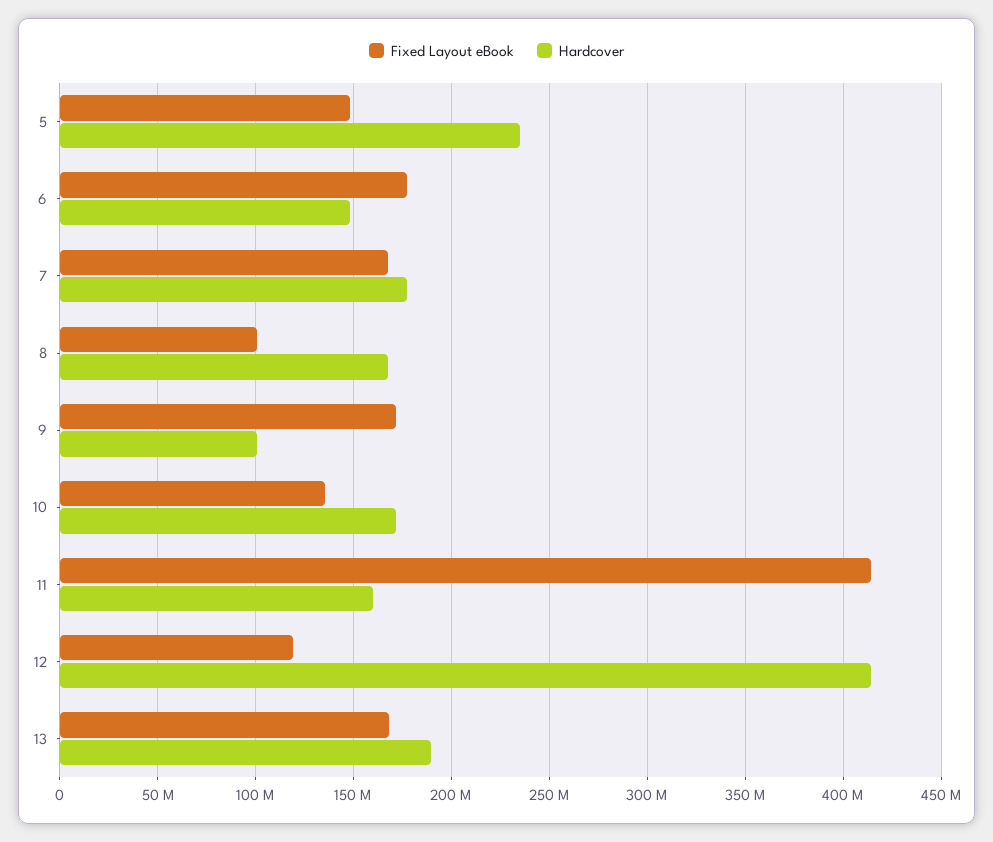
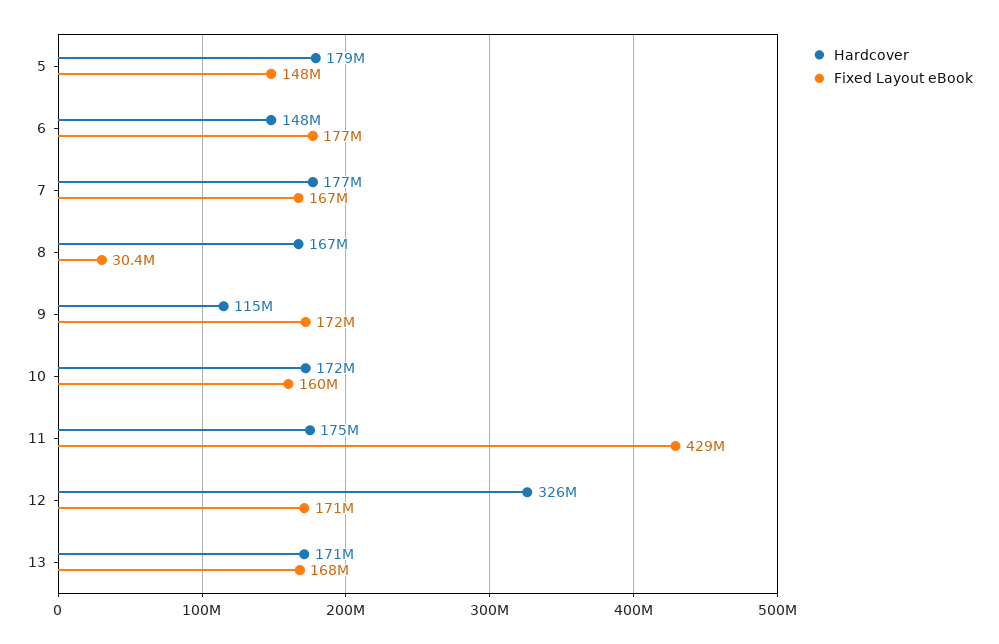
Hardcover, 5: 235000000 -> 179000000
Fixed Layout eBook, 8: 100000000 -> 30400000
Hardcover, 9: 100000000 -> 115000000
Fixed Layout eBook, 10: 135000000 -> 160000000
Fixed Layout eBook, 11: 415000000 -> 429000000
Hardcover, 11: 160000000 -> 175000000
Fixed Layout eBook, 12: 120000000 -> 171000000
Hardcover, 12: 415000000 -> 326000000
Hardcover, 13: 190000000 -> 171000000

